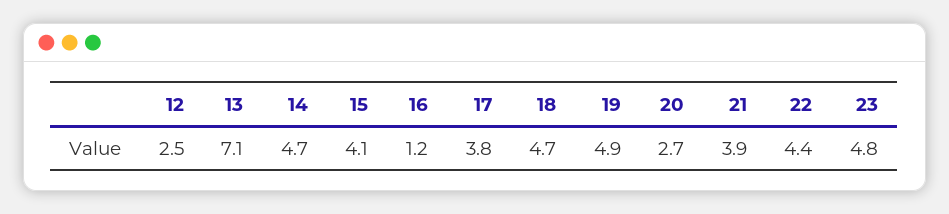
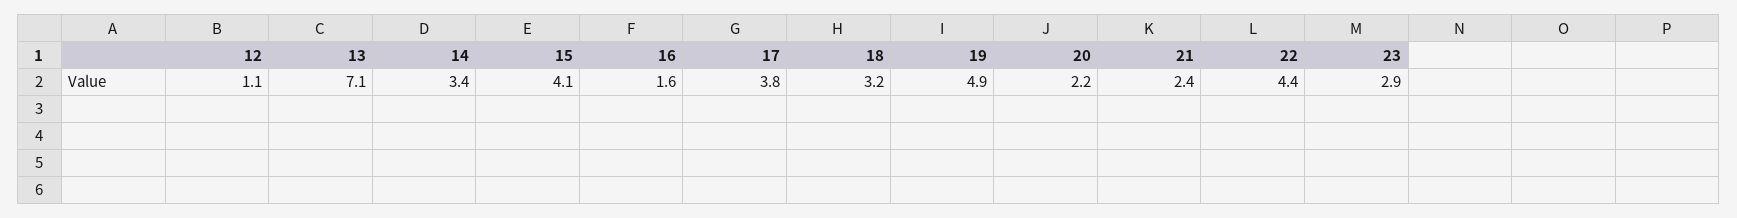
12: 2.5 -> 1.1
14: 4.7 -> 3.4
16: 1.2 -> 1.6
18: 4.7 -> 3.2
20: 2.7 -> 2.2
21: 3.9 -> 2.4
23: 4.8 -> 2.9

